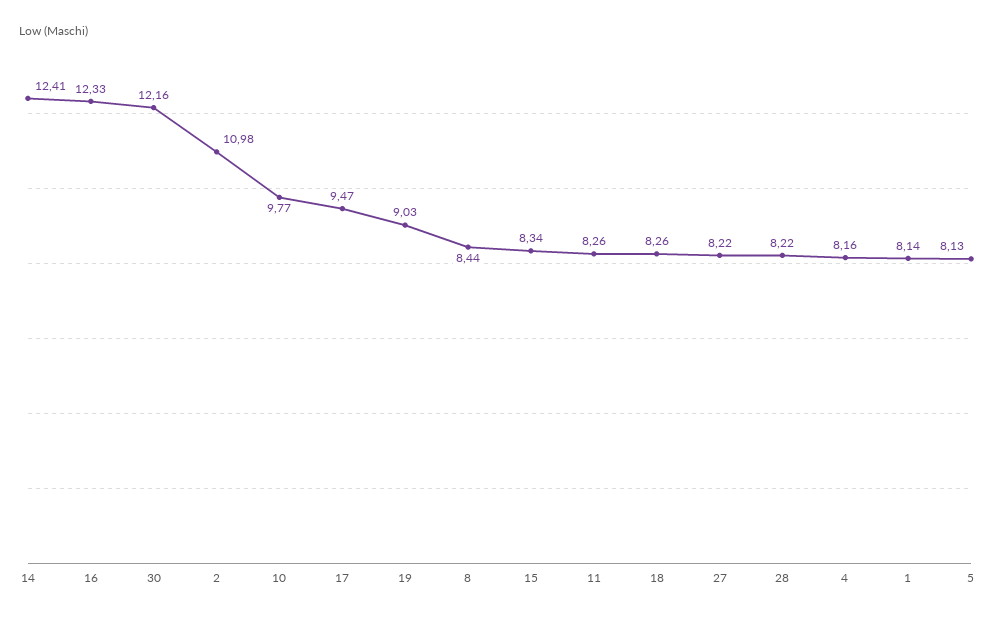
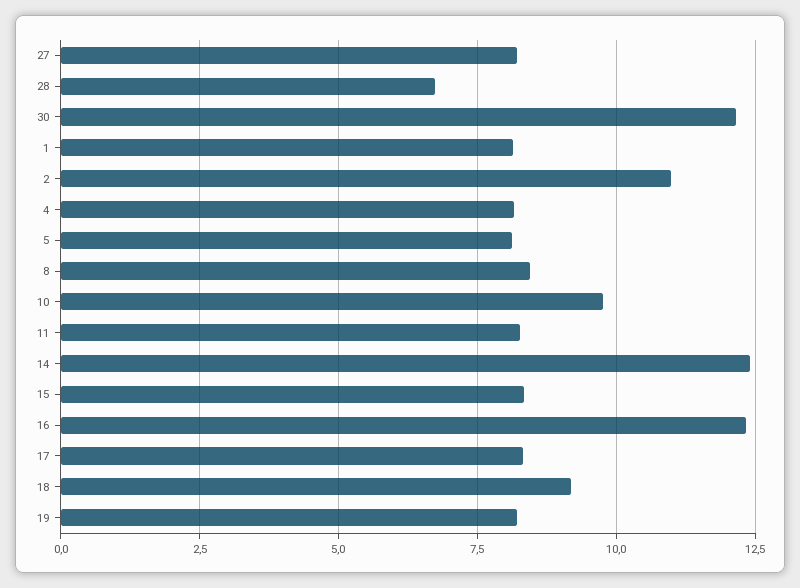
17: 9.47 -> 8.25
19: 9.03 -> 8.25
18: 8.26 -> 9.25
28: 8.22 -> 6.75

